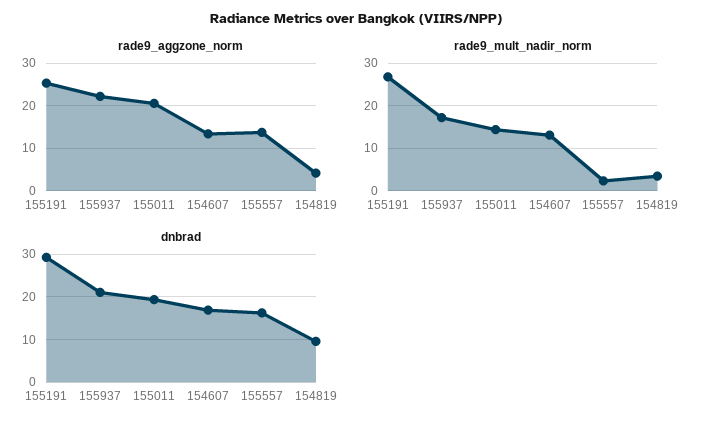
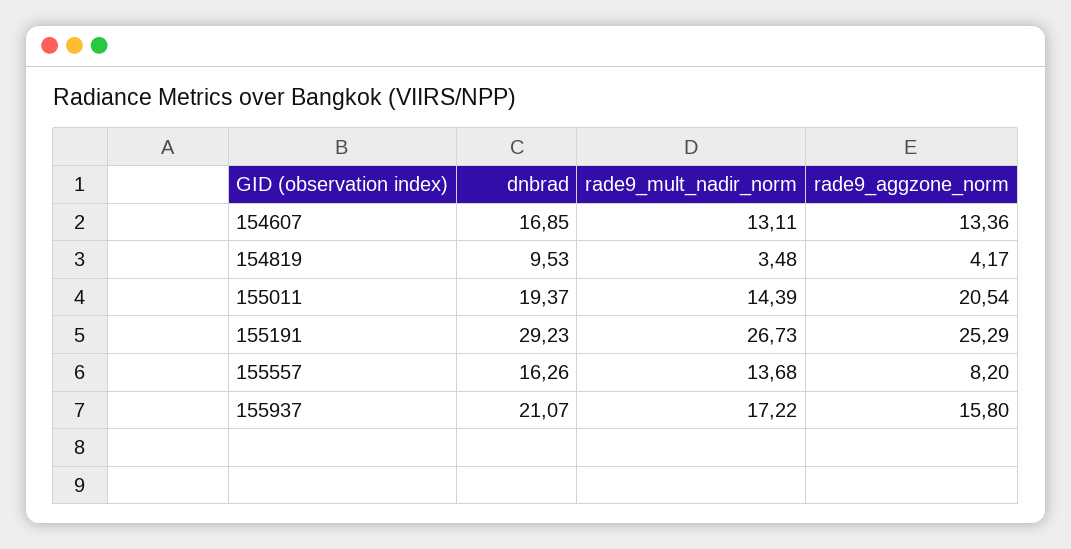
rade9_aggzone_norm, 155937: 22 -> 15.8
rade9_aggzone_norm, 155557: 14 -> 8.2
rade9_mult_nadir_norm, 155557: 2 -> 13.68

